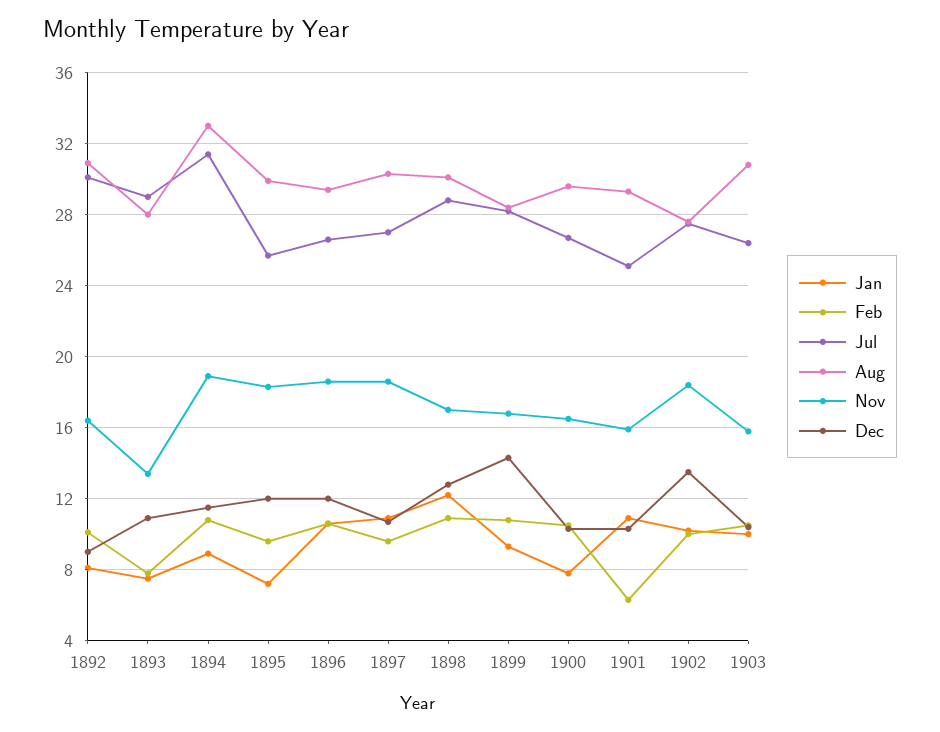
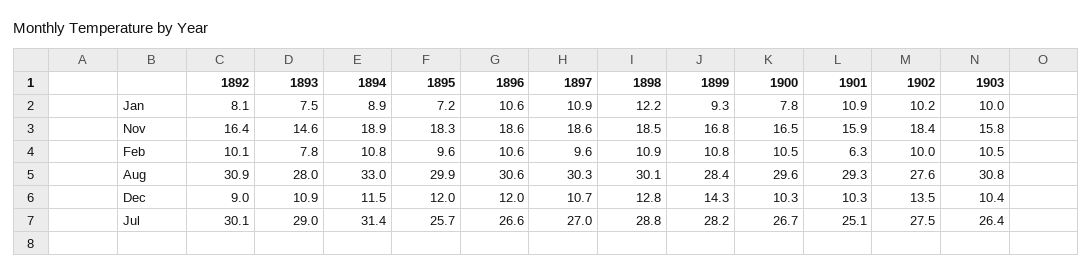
Nov, 1893: 13.5 -> 14.6
Aug, 1896: 29.5 -> 30.6
Nov, 1898: 17 -> 18.5

